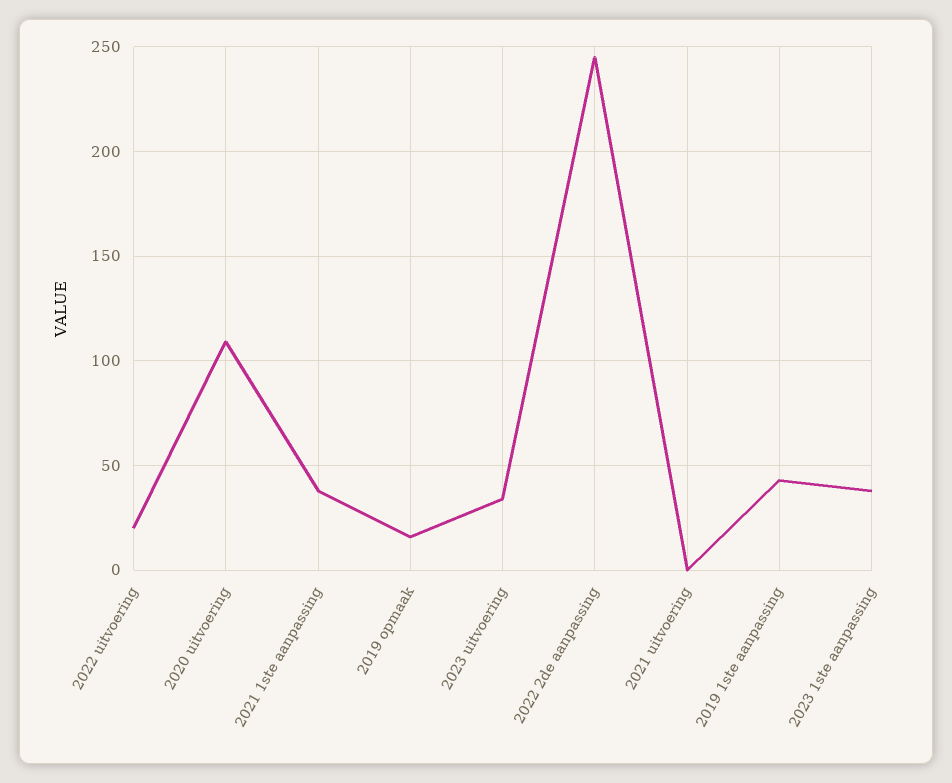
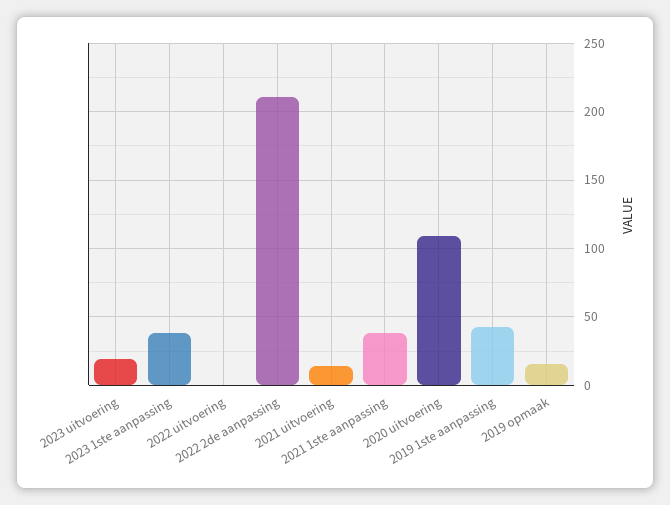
2022 uitvoering: 20 -> 0
2023 uitvoering: 35 -> 20
2022 2de aanpassing: 245 -> 210
2021 uitvoering: 0 -> 15

